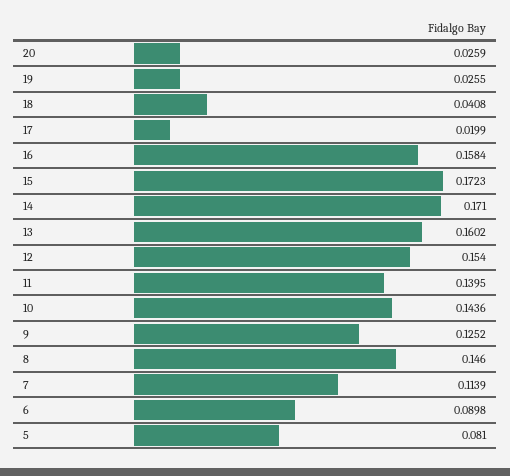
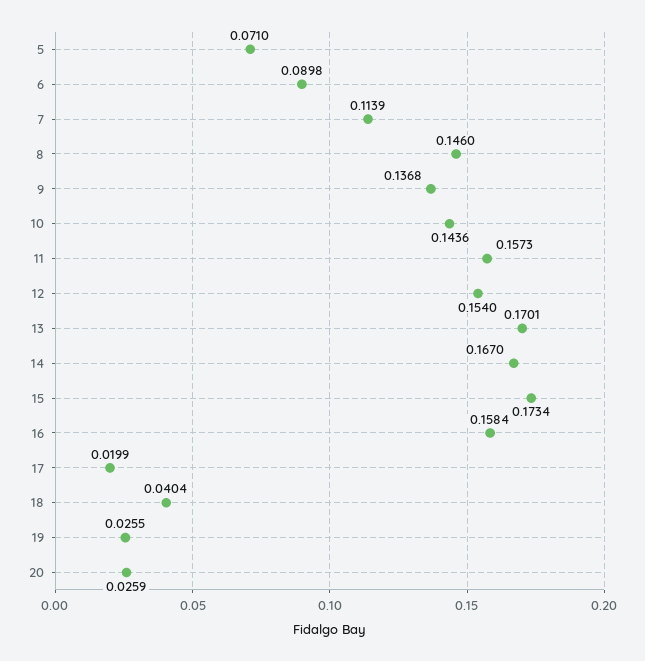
18: 0.0408 -> 0.0404
15: 0.1723 -> 0.1734
14: 0.171 -> 0.167
13: 0.1602 -> 0.1701
11: 0.1395 -> 0.1573
9: 0.1252 -> 0.1368
5: 0.081 -> 0.071

